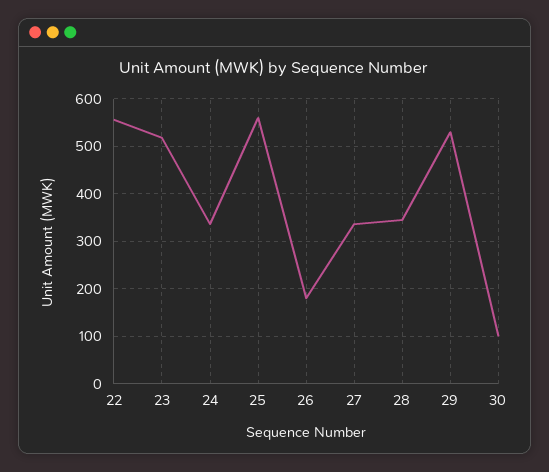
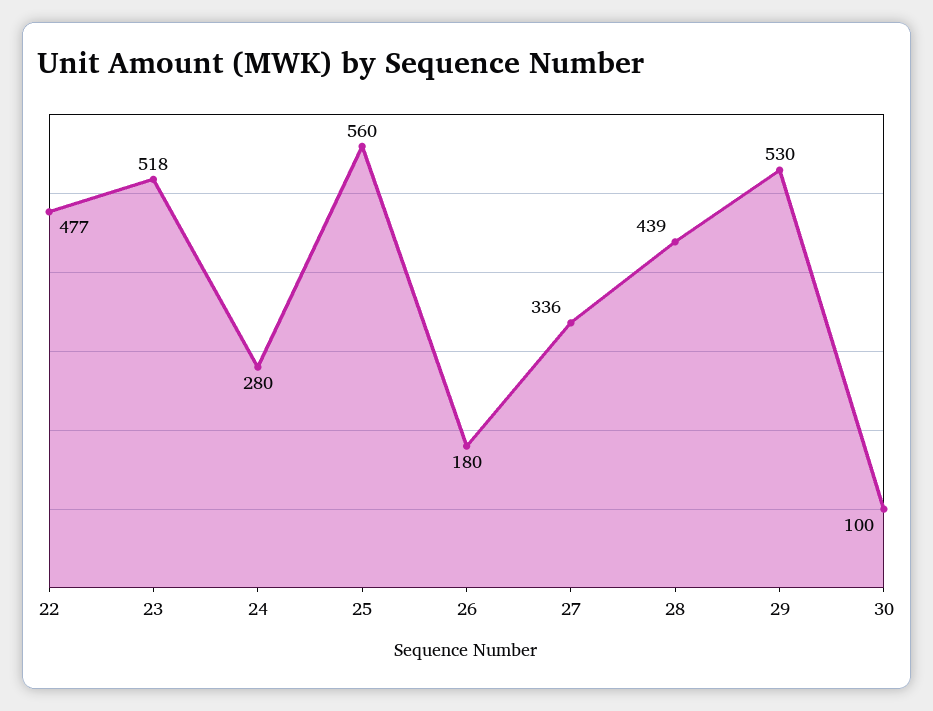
22: 560 -> 477
24: 340 -> 280
28: 340 -> 439

